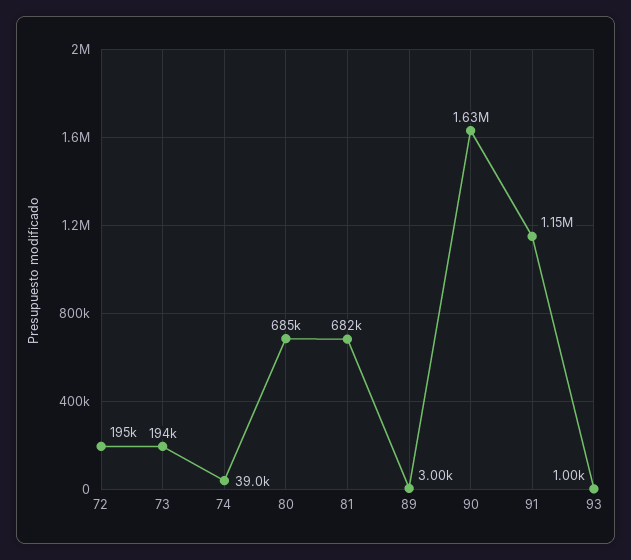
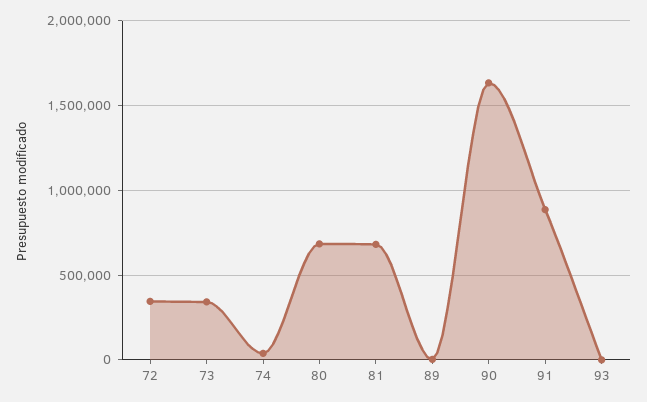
72: 195000 -> 350000
73: 194000 -> 350000
91: 1150000 -> 900000

